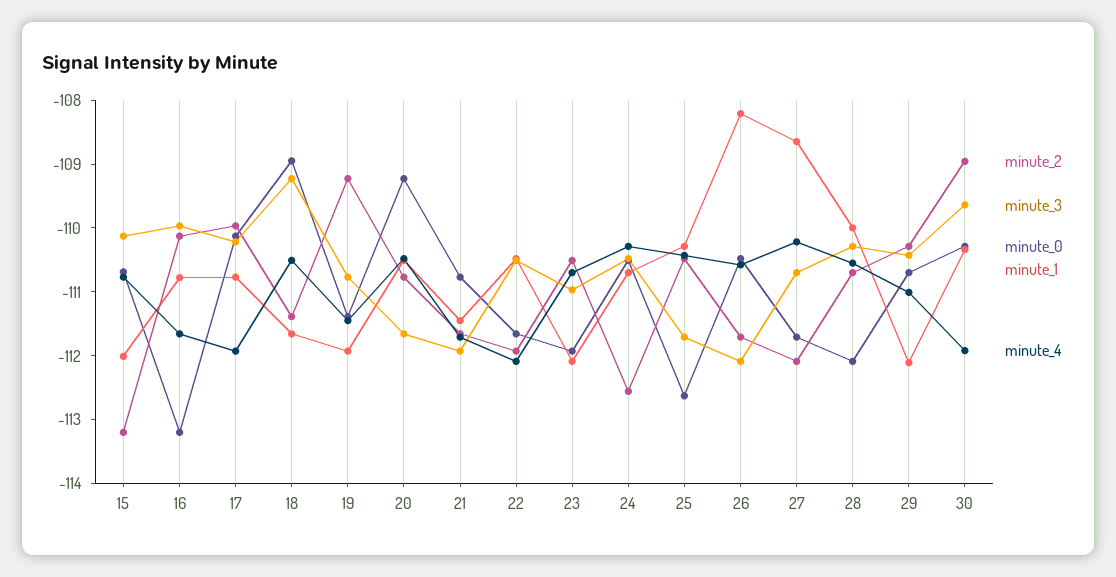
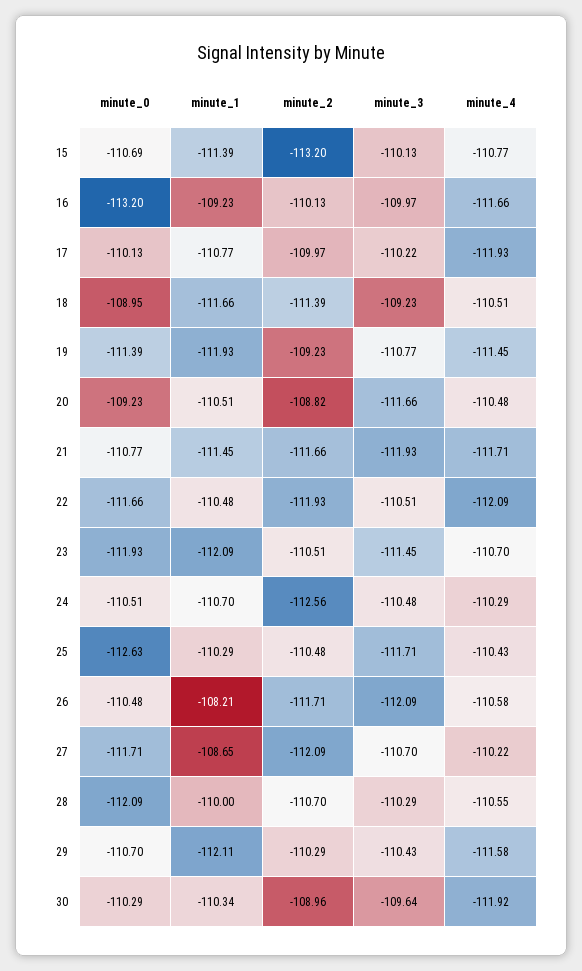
minute_1, 15: -112 -> -111.39
minute_1, 16: -110.8 -> -109.23
minute_2, 20: -110.8 -> -108.82
minute_3, 23: -111 -> -111.45
minute_4, 29: -111 -> -111.58

